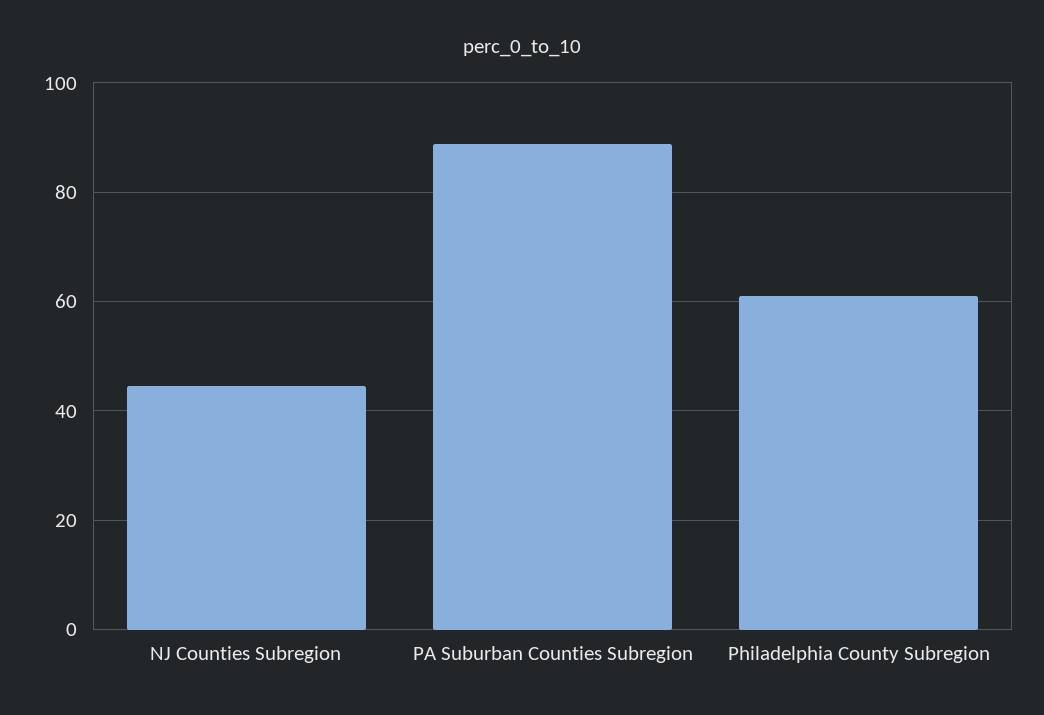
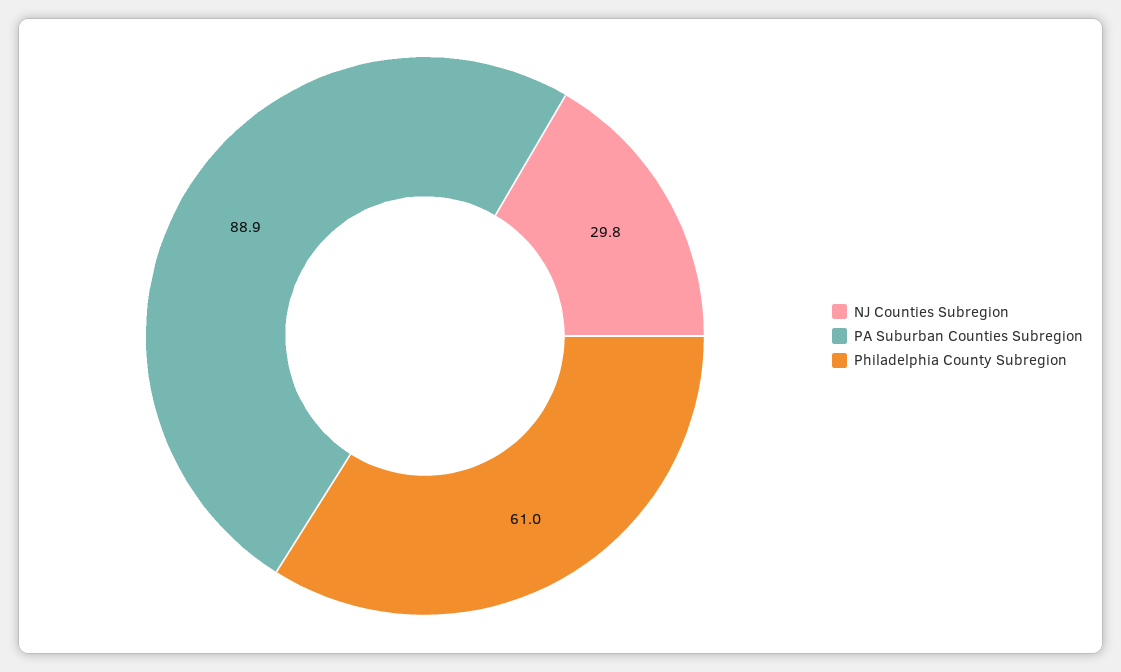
NJ Counties Subregion: 44 -> 29.8

